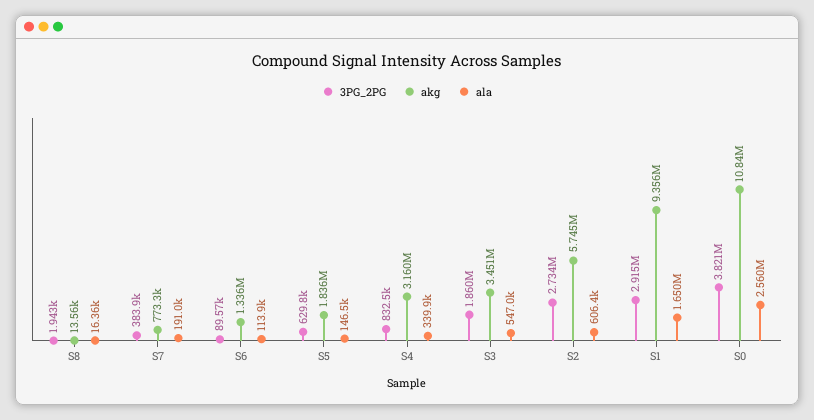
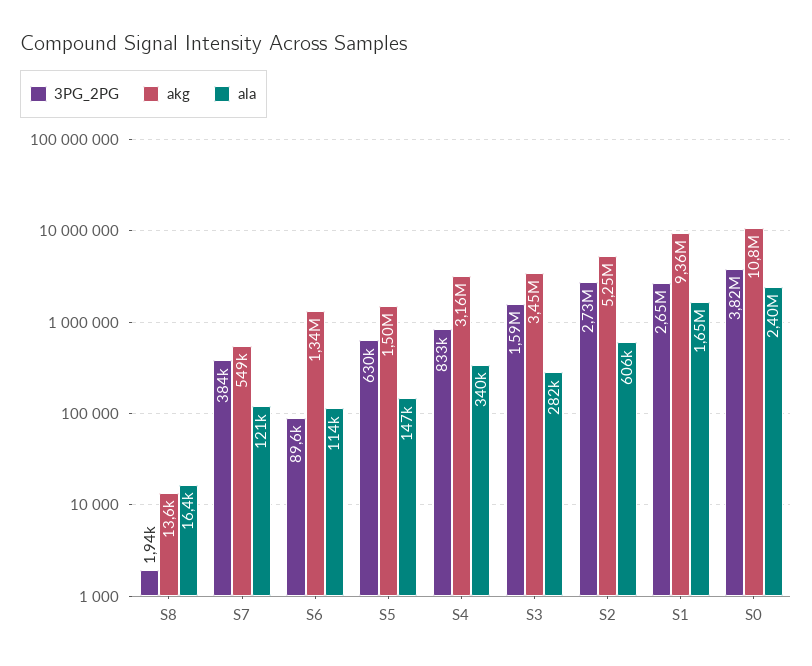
akg, S7: 773300 -> 549000
ala, S7: 191000 -> 121000
akg, S5: 1836000 -> 1500000
3PG_2PG, S3: 1860000 -> 1590000
ala, S3: 547000 -> 282000
akg, S2: 5745000 -> 5250000
3PG_2PG, S1: 2915000 -> 2650000
ala, S0: 2560000 -> 2400000

